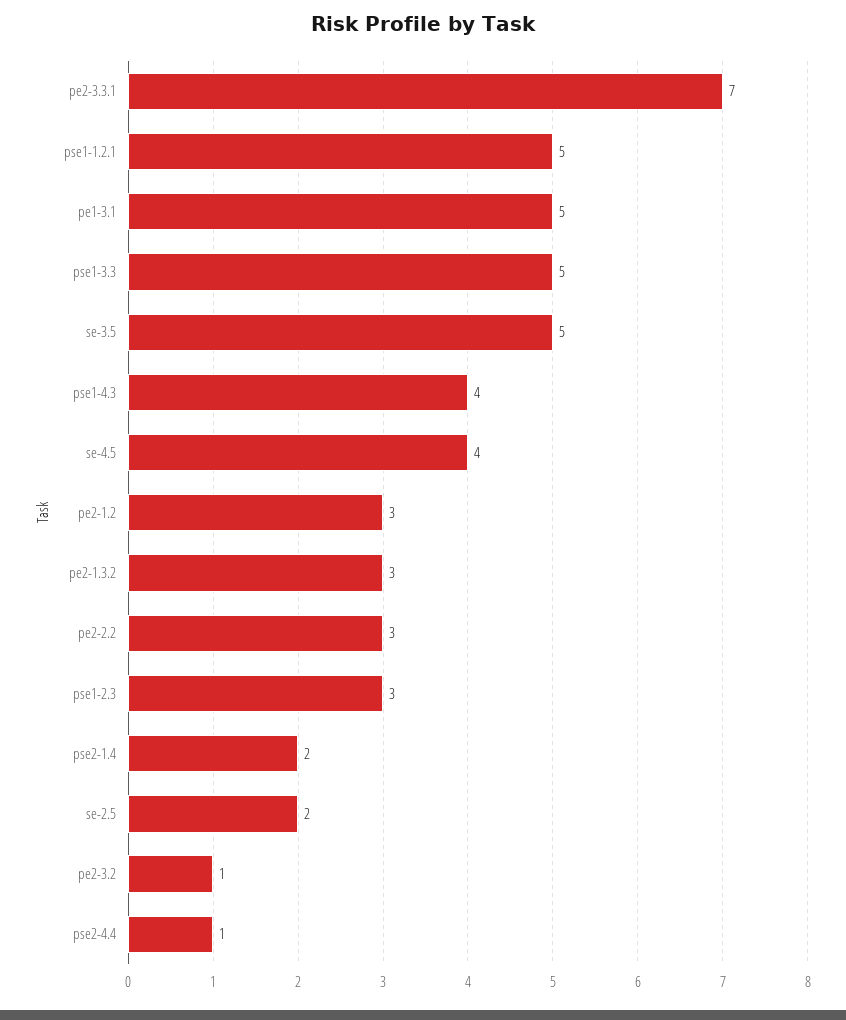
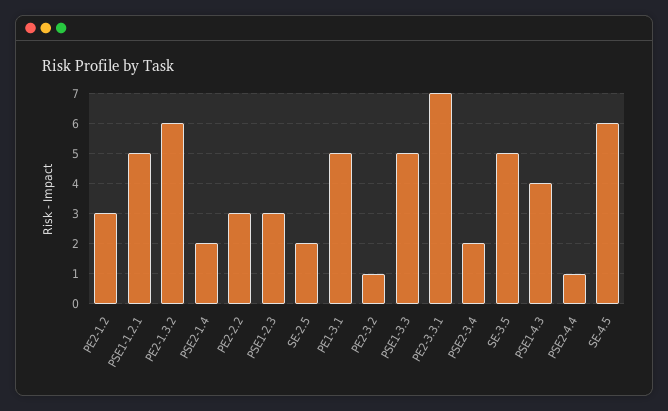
se-4.5: 4 -> 6
pe2-1.3.2: 3 -> 6
PSE2-3.4: none -> 2

